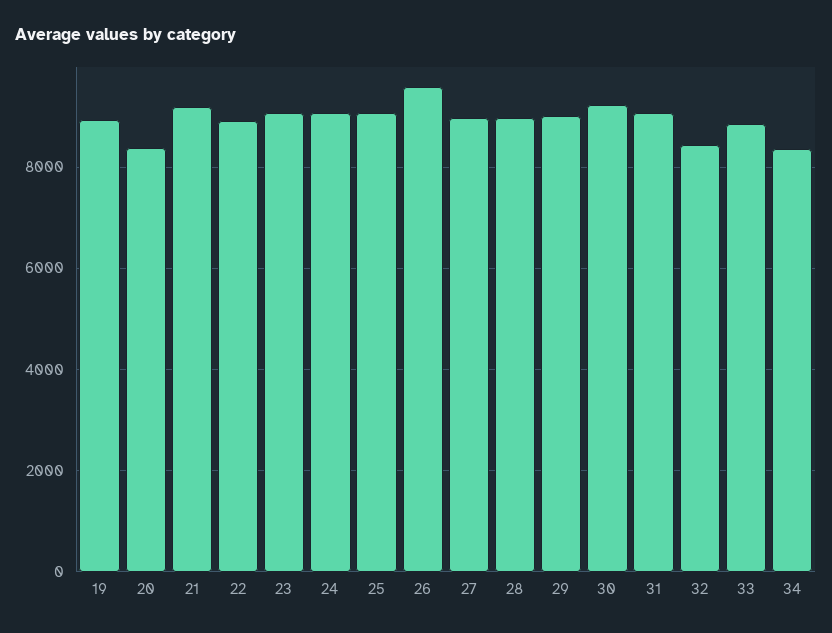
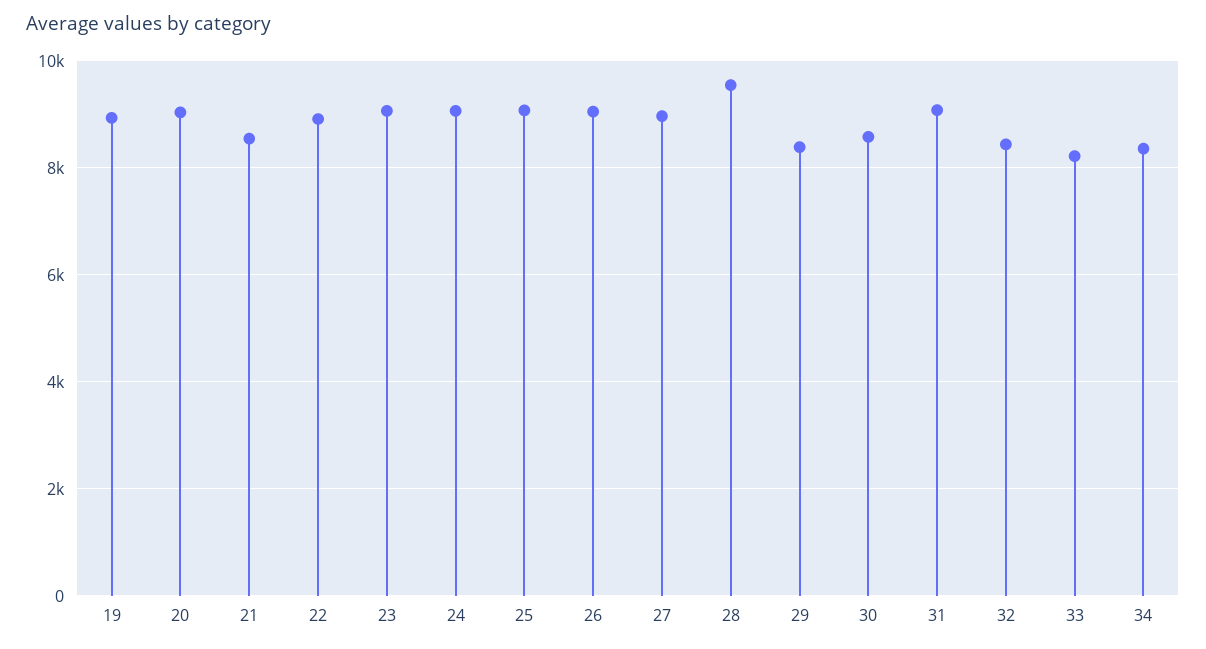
20: 8400 -> 9000
21: 9200 -> 8600
26: 9600 -> 9000
28: 9000 -> 9600
29: 9000 -> 8400
30: 9200 -> 8600
33: 8800 -> 8200

